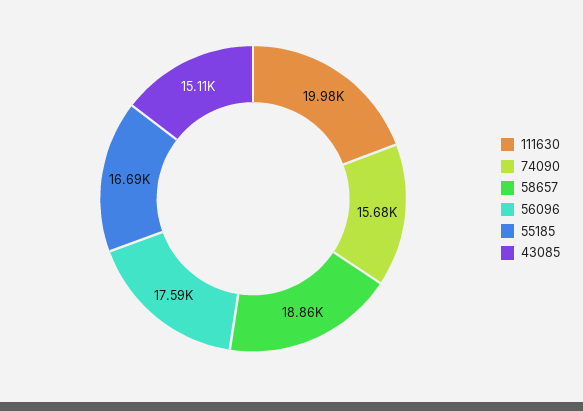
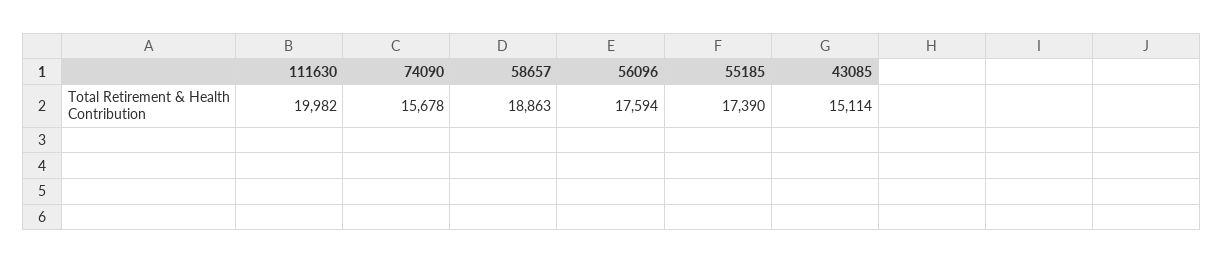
55185: 16690 -> 17390

